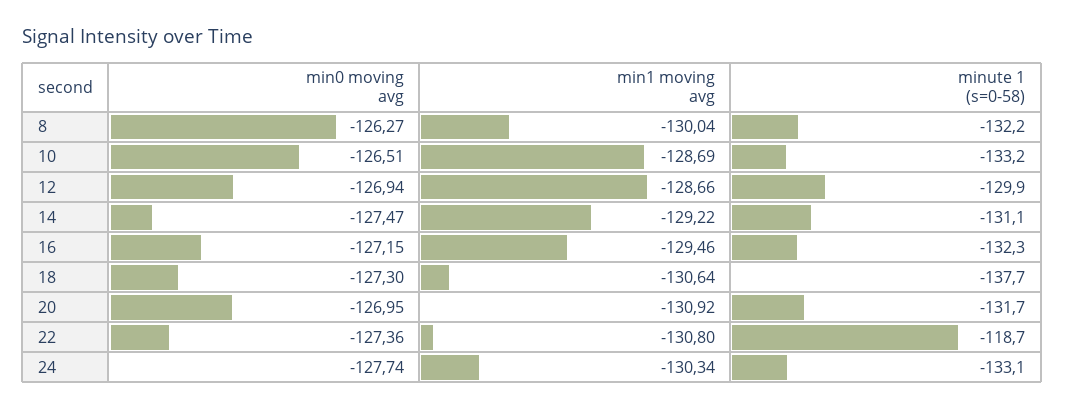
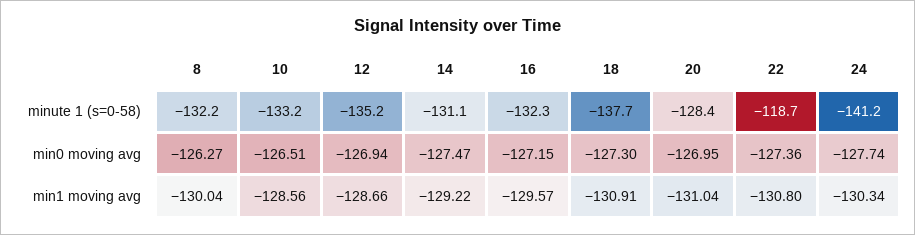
min1 moving avg, 10: -128.69 -> -128.56
minute 1 (s=0-58), 12: -129.9 -> -135.2
min1 moving avg, 16: -129.46 -> -129.57
min1 moving avg, 18: -130.64 -> -130.91
min1 moving avg, 20: -130.92 -> -131.04
minute 1 (s=0-58), 20: -131.7 -> -128.4
minute 1 (s=0-58), 24: -133.1 -> -141.2

